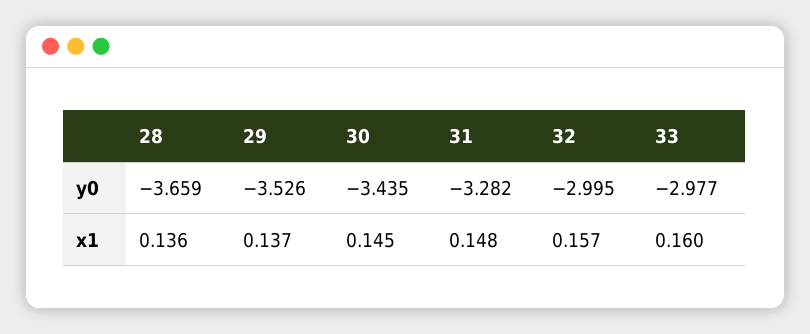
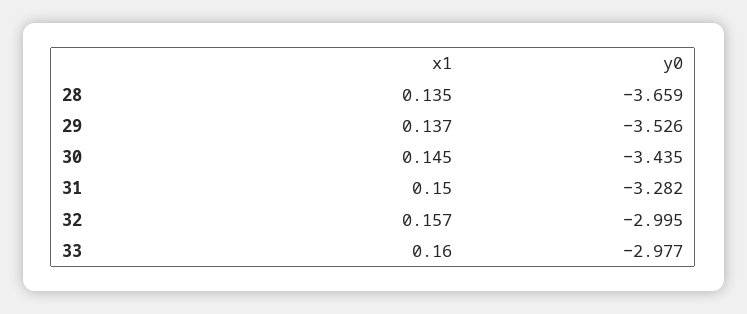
28, x1: 0.136 -> 0.135
31, x1: 0.148 -> 0.15

